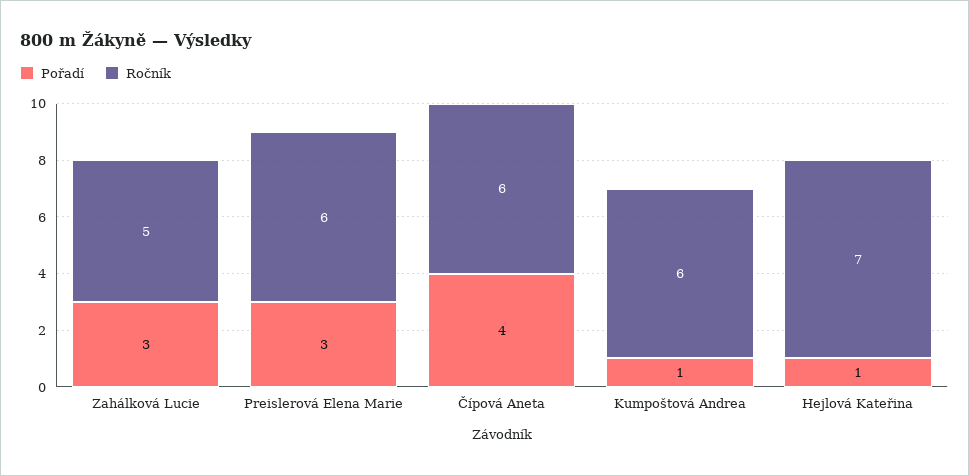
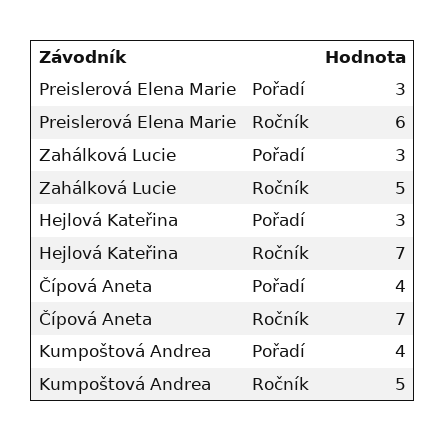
Ročník, Čípová Aneta: 6 -> 7
Pořadí, Kumpoštová Andrea: 1 -> 4
Ročník, Kumpoštová Andrea: 6 -> 5
Pořadí, Hejlová Kateřina: 1 -> 3

